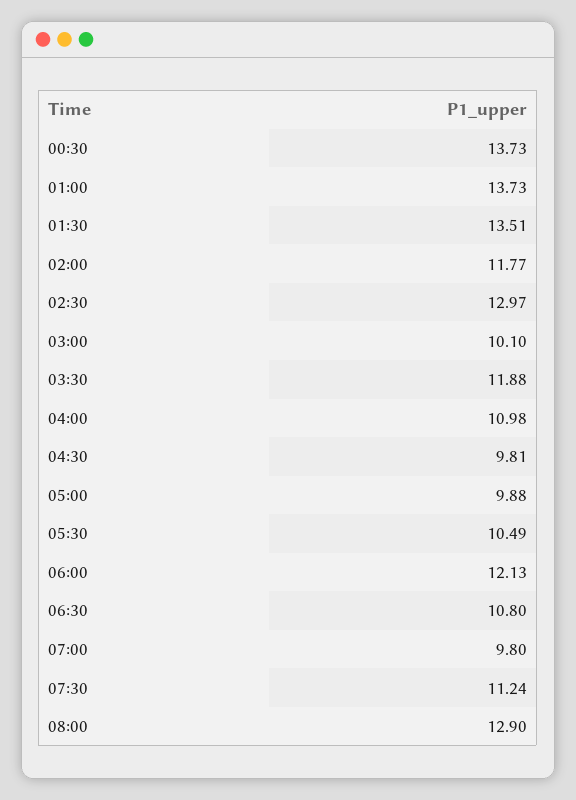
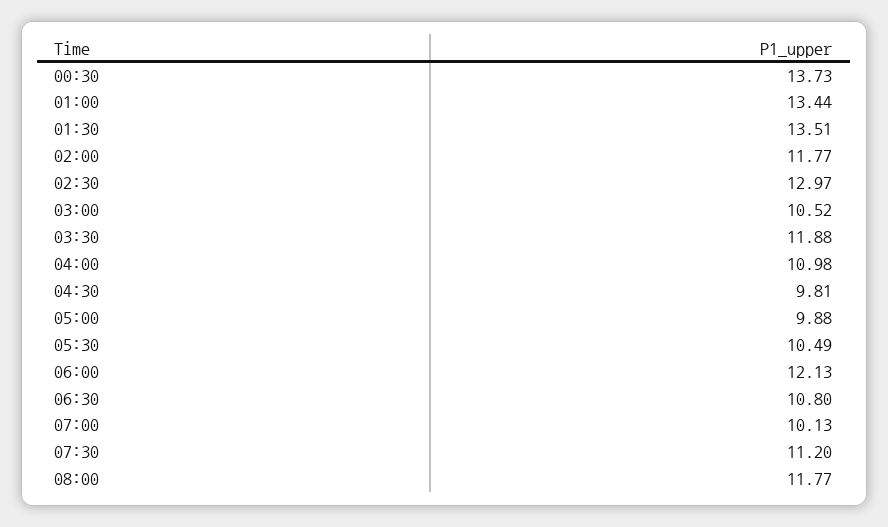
01:00: 13.73 -> 13.44
03:00: 10.1 -> 10.52
07:00: 9.8 -> 10.13
07:30: 11.24 -> 11.2
08:00: 12.9 -> 11.77

